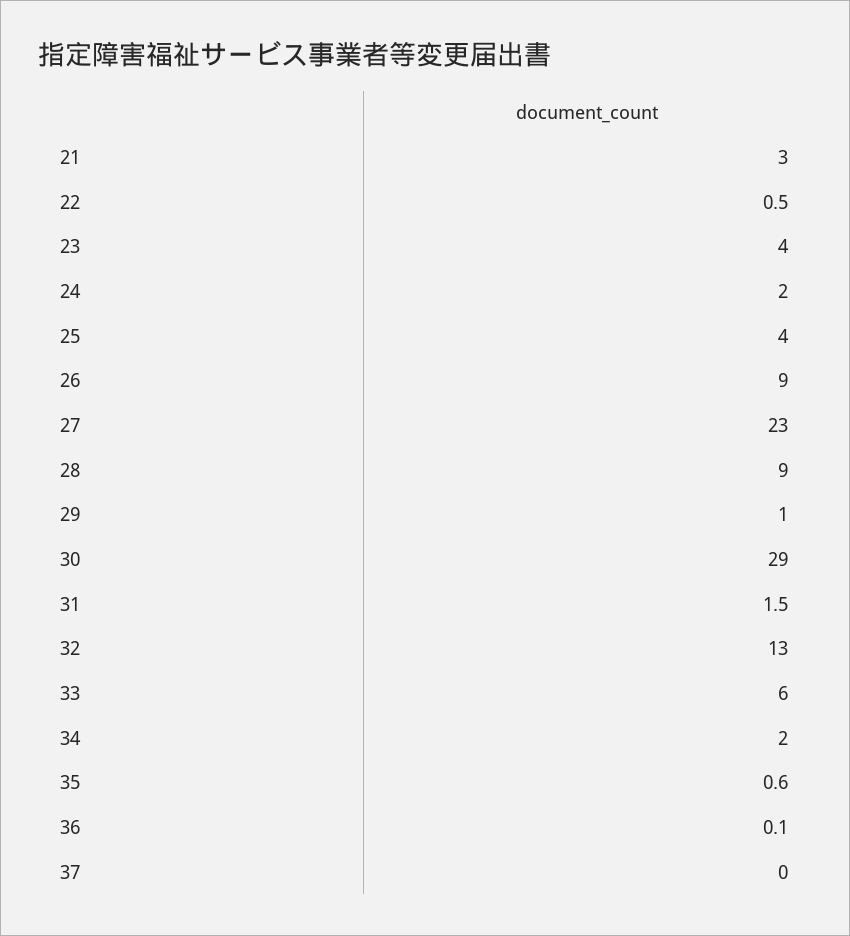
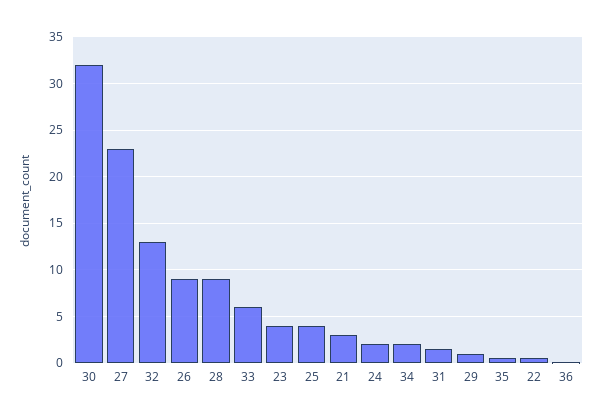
30: 29 -> 32
37: 0 -> none

